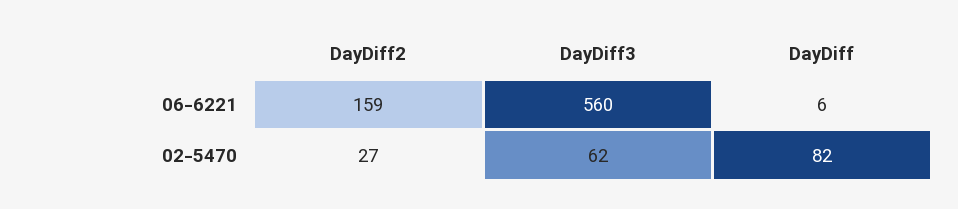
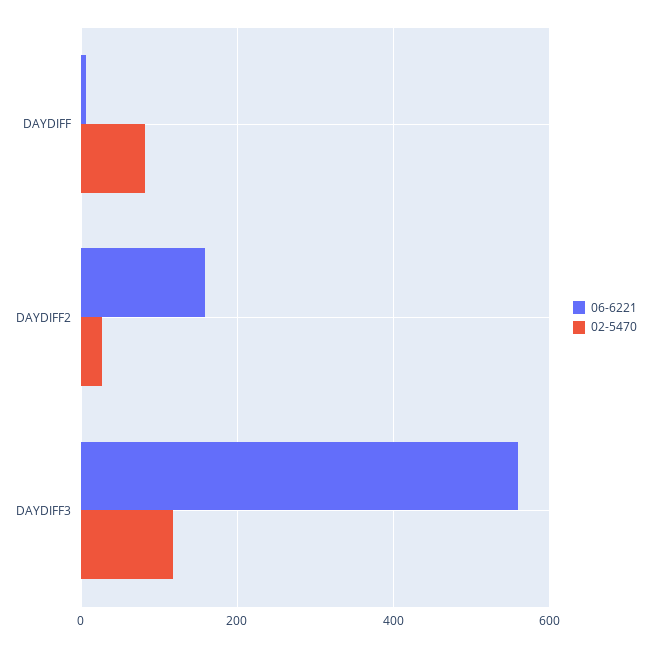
02-5470, DayDiff3: 62 -> 120

